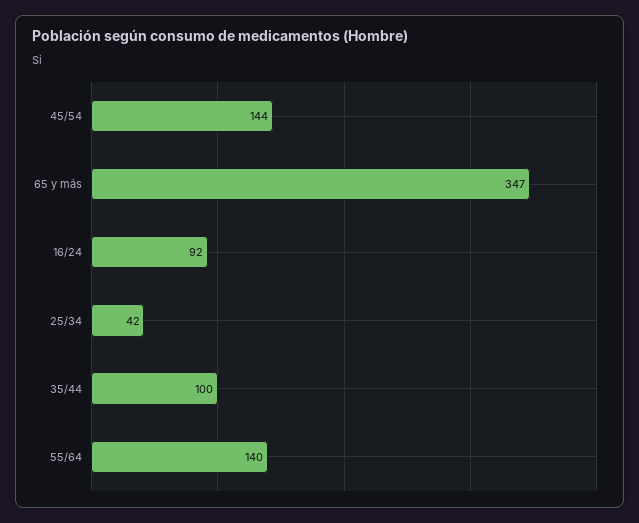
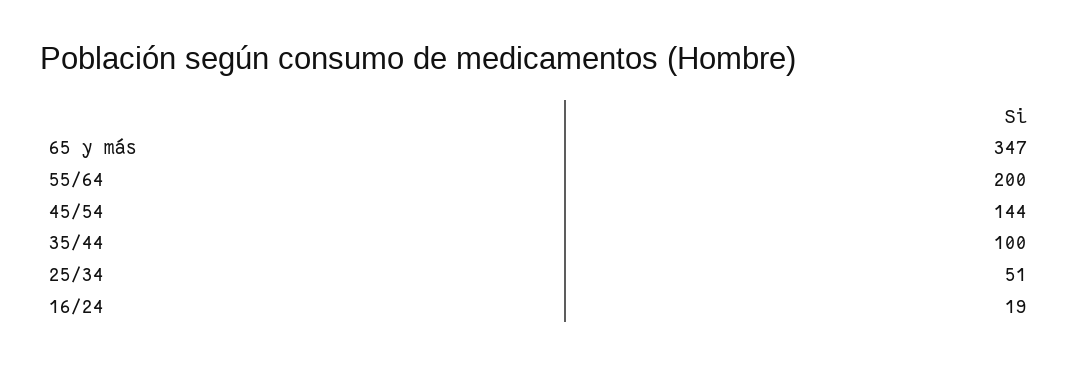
16/24: 92 -> 19
25/34: 42 -> 51
55/64: 140 -> 200

